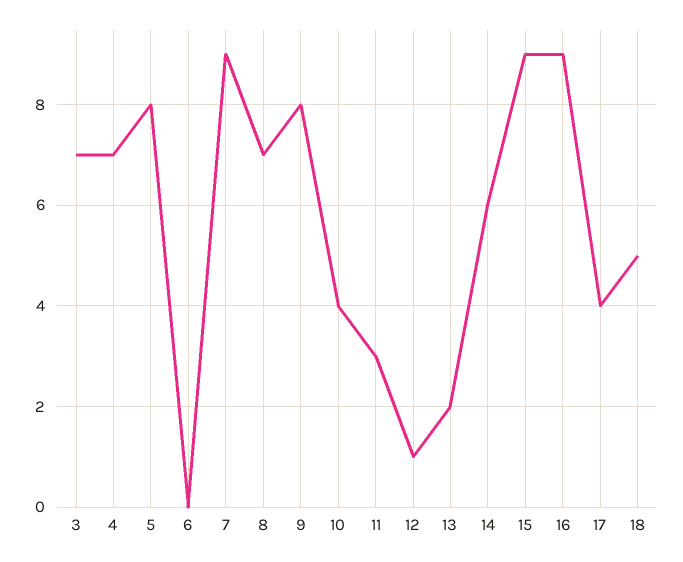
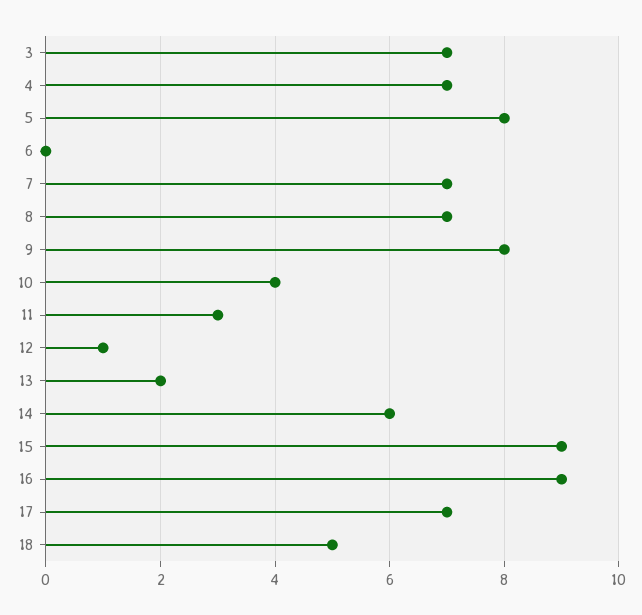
7: 9 -> 7
17: 4 -> 7

